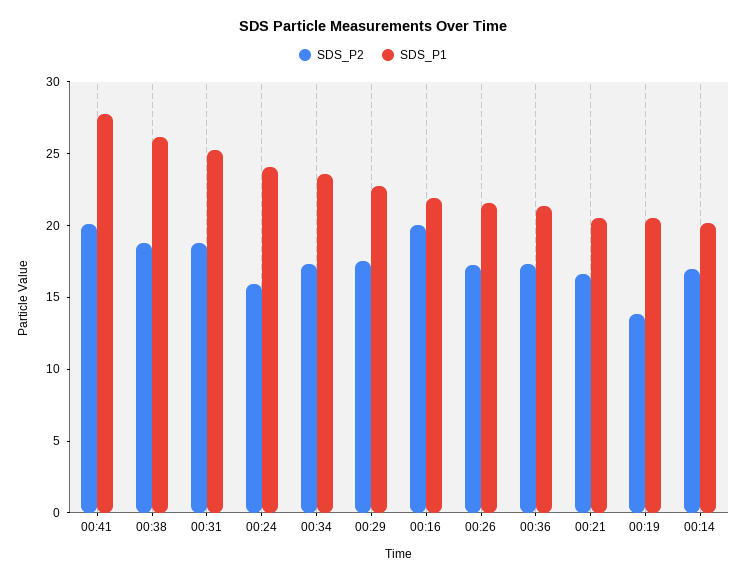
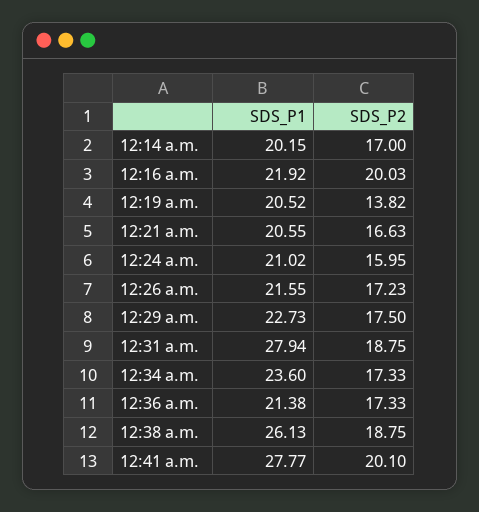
SDS_P1, 00:31: 25 -> 27.94
SDS_P1, 00:24: 24 -> 21.02

